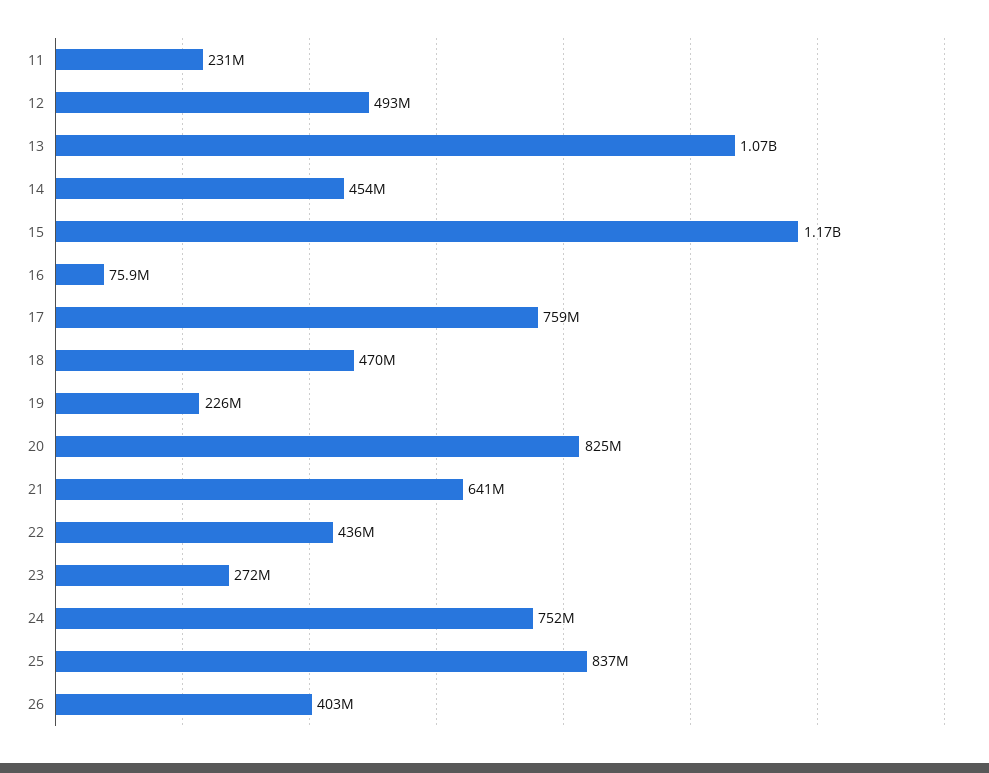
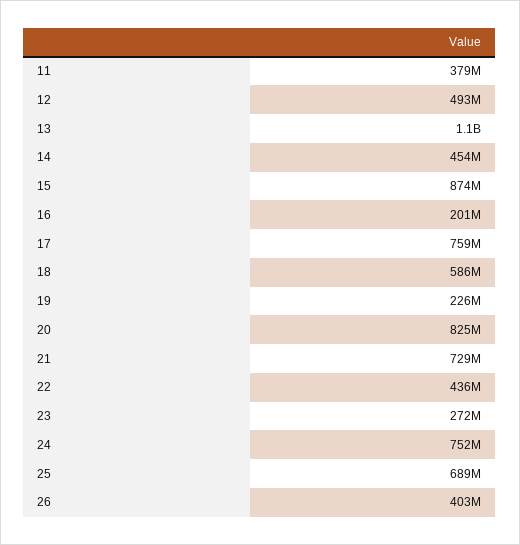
11: 231000000 -> 379000000
15: 1170000000 -> 874000000
16: 75900000 -> 201000000
18: 470000000 -> 586000000
21: 641000000 -> 729000000
25: 837000000 -> 689000000

